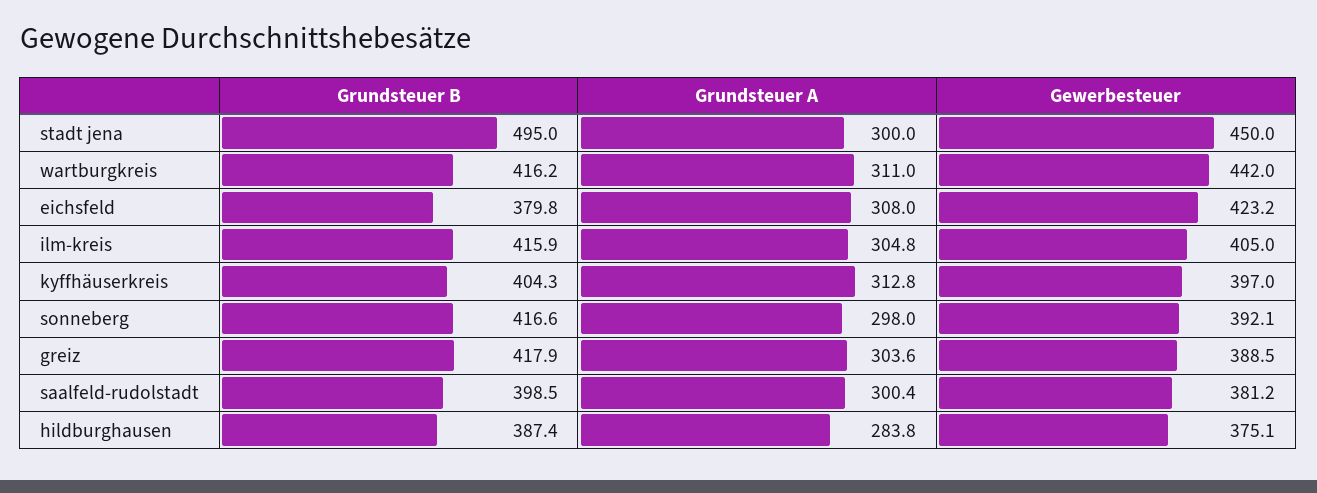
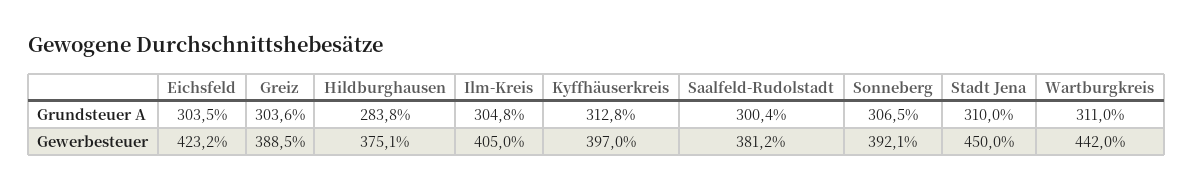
Grundsteuer B, stadt jena: 495 -> none
Grundsteuer A, stadt jena: 300 -> 310
Grundsteuer B, wartburgkreis: 416.2 -> none
Grundsteuer B, eichsfeld: 379.8 -> none
Grundsteuer A, eichsfeld: 308 -> 303.5
Grundsteuer B, ilm-kreis: 415.9 -> none
Grundsteuer B, kyffhäuserkreis: 404.3 -> none
Grundsteuer B, sonneberg: 416.6 -> none
Grundsteuer A, sonneberg: 298 -> 306.5
Grundsteuer B, greiz: 417.9 -> none
Grundsteuer B, saalfeld-rudolstadt: 398.5 -> none
Grundsteuer B, hildburghausen: 387.4 -> none

